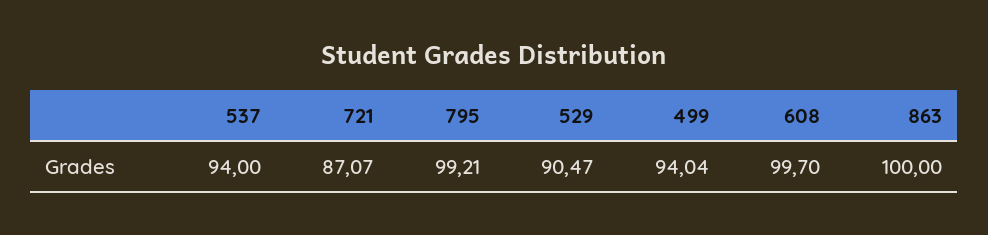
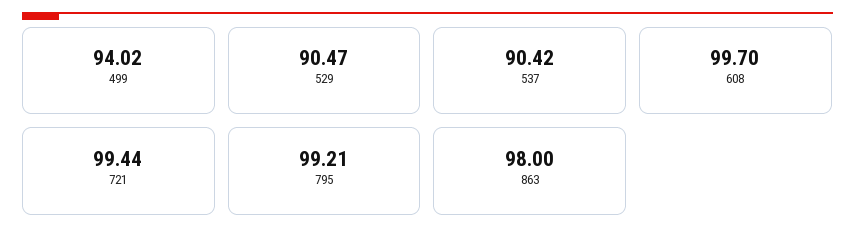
537: 94 -> 90.42
721: 87.07 -> 99.44
499: 94.04 -> 94.02
863: 100 -> 98

